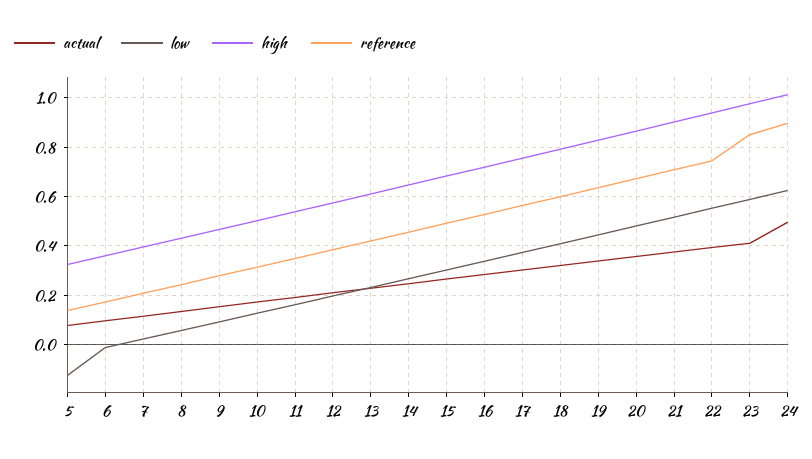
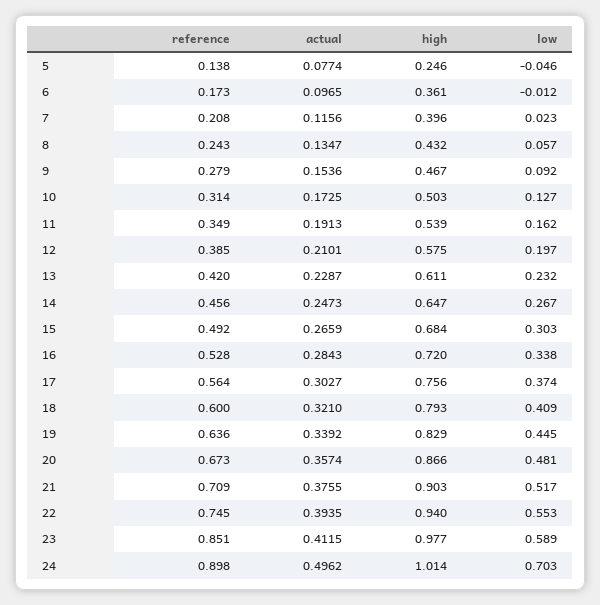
low, 5: -0.125 -> -0.046
high, 5: 0.325 -> 0.246
low, 24: 0.625 -> 0.703

